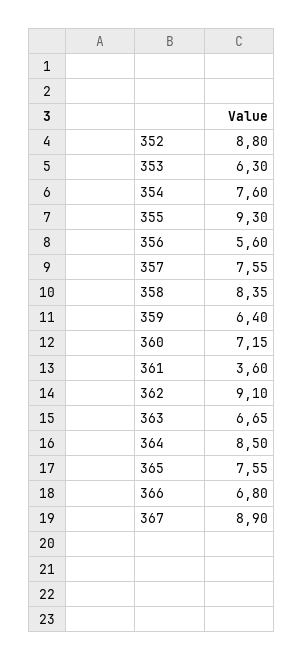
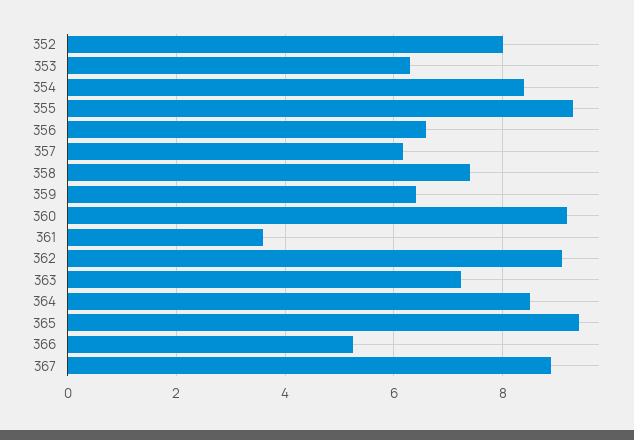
352: 8.8 -> 8
354: 7.6 -> 8.4
356: 5.6 -> 6.6
357: 7.55 -> 6.2
358: 8.35 -> 7.4
360: 7.15 -> 9.2
363: 6.65 -> 7.2
365: 7.55 -> 9.4
366: 6.8 -> 5.2

